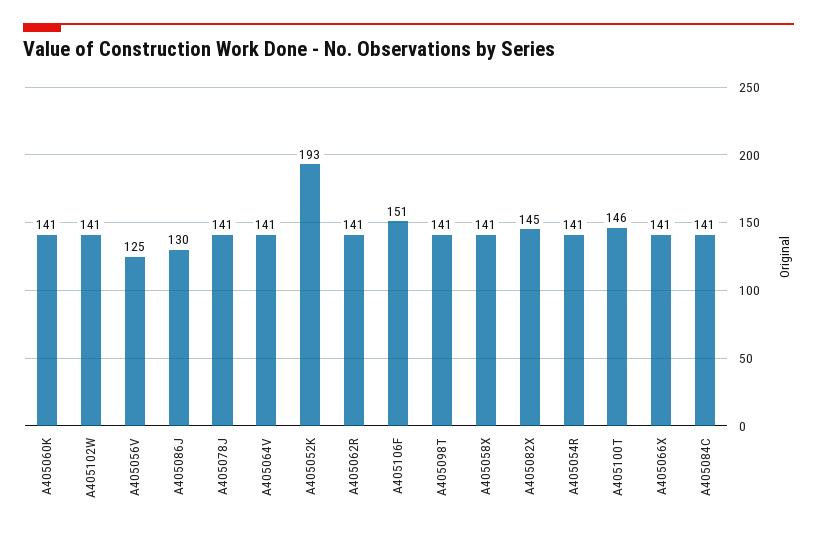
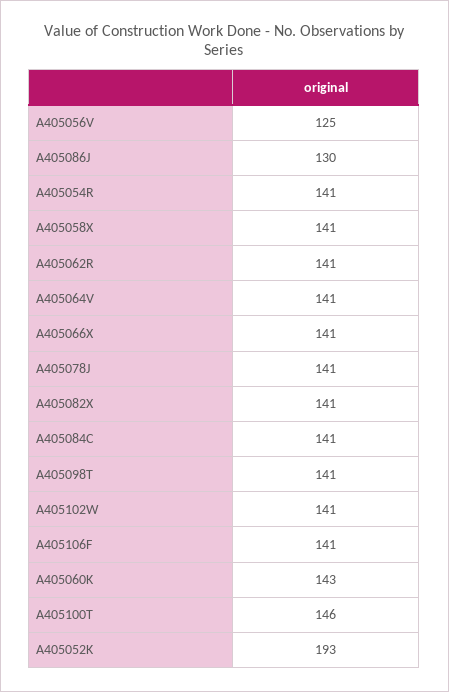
A405060K: 141 -> 143
A405106F: 151 -> 141
A405082X: 145 -> 141

